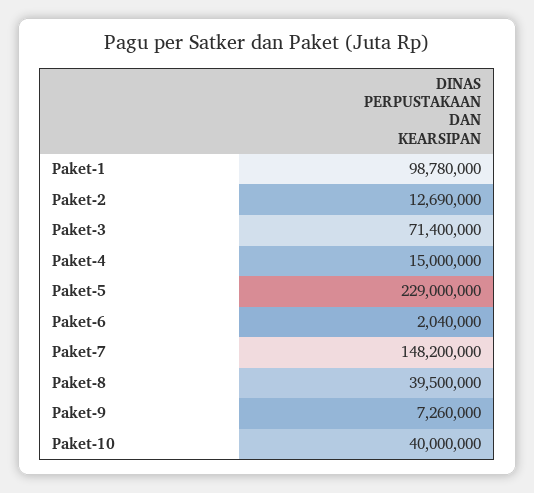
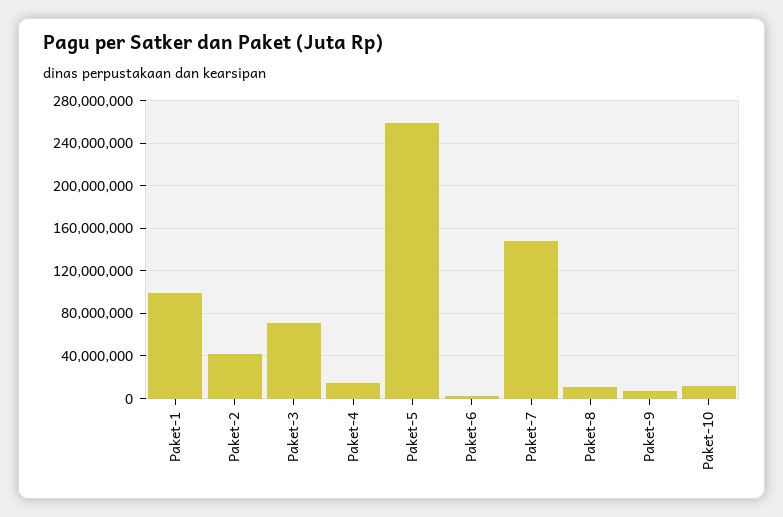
Paket-2: 12690000 -> 40000000
Paket-5: 229000000 -> 260000000
Paket-8: 39500000 -> 10000000
Paket-10: 40000000 -> 10000000

